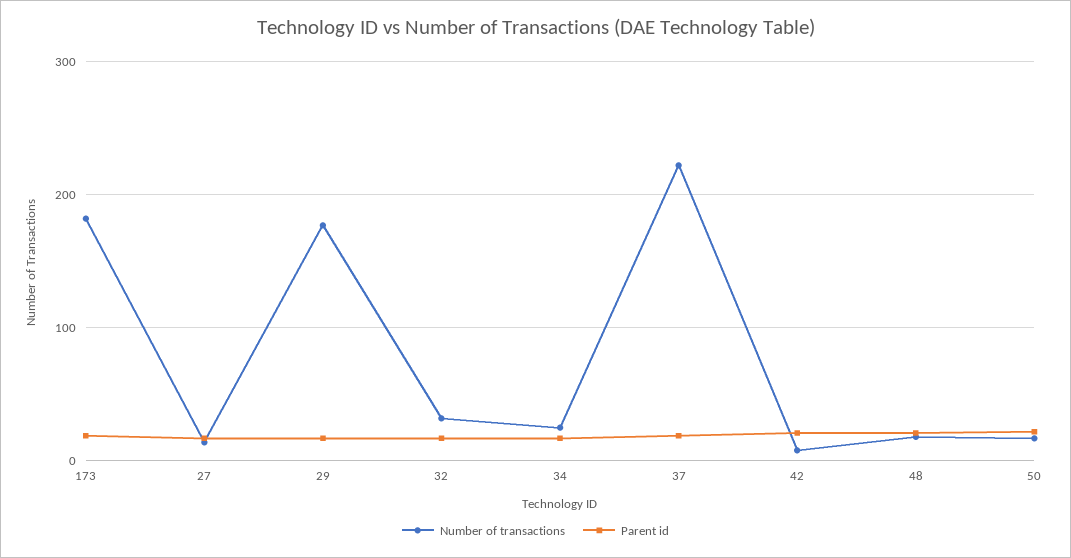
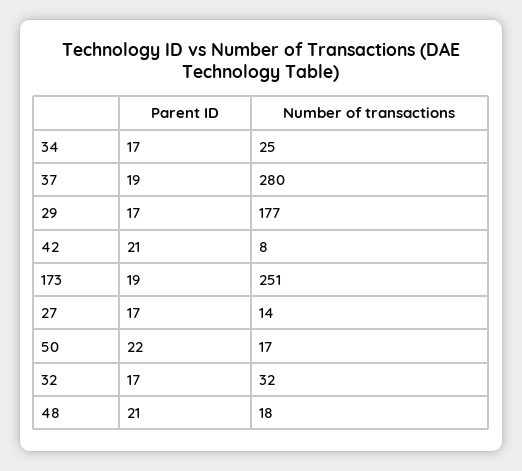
Number of transactions, 173: 180 -> 251
Number of transactions, 37: 220 -> 280

